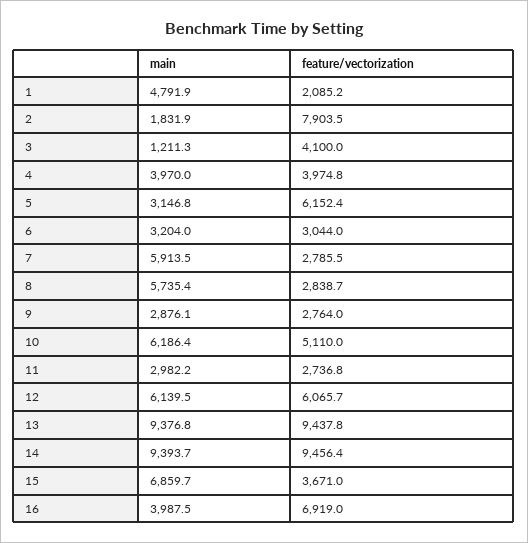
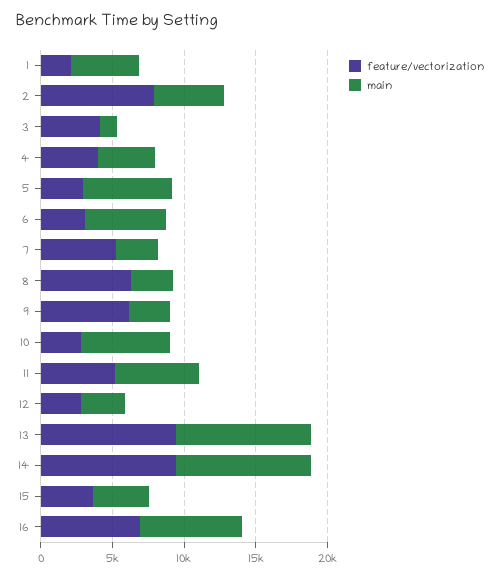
main, 2: 1831.9 -> 5000
main, 5: 3146.8 -> 6000
feature/vectorization, 5: 6152.4 -> 3000
main, 6: 3204 -> 6000
main, 7: 5913.5 -> 3000
feature/vectorization, 7: 2785.5 -> 5000
main, 8: 5735.4 -> 3000
feature/vectorization, 8: 2838.7 -> 6000
feature/vectorization, 9: 2764 -> 6000
feature/vectorization, 10: 5110 -> 3000
main, 11: 2982.2 -> 6000
feature/vectorization, 11: 2736.8 -> 5000
main, 12: 6139.5 -> 3000
feature/vectorization, 12: 6065.7 -> 3000
main, 15: 6859.7 -> 4000
main, 16: 3987.5 -> 7000

